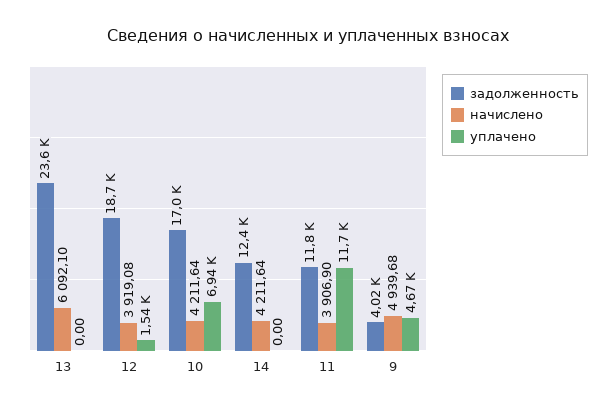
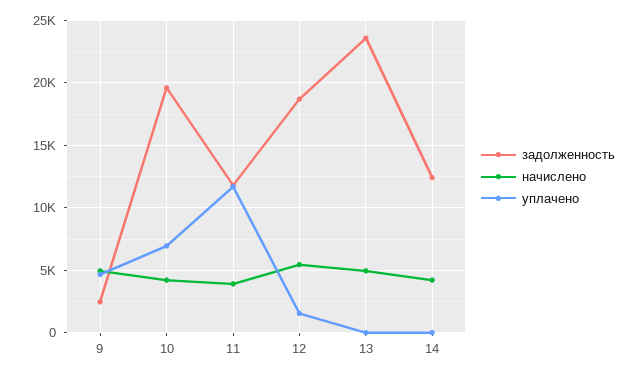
начислено, 13: 6092.1 -> 5000
начислено, 12: 3919.08 -> 5500
задолженность, 10: 17000 -> 19500
задолженность, 9: 4020 -> 2500

